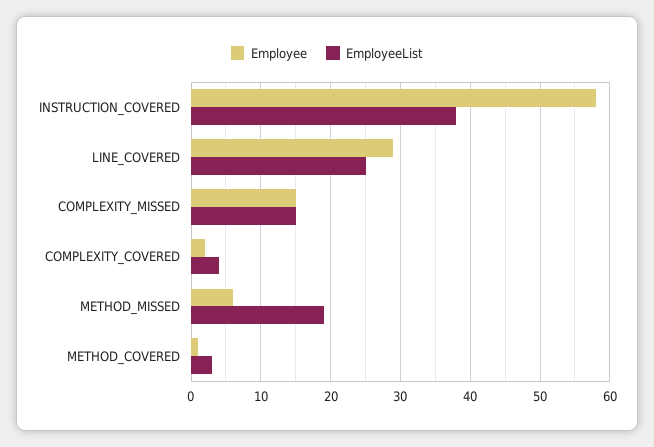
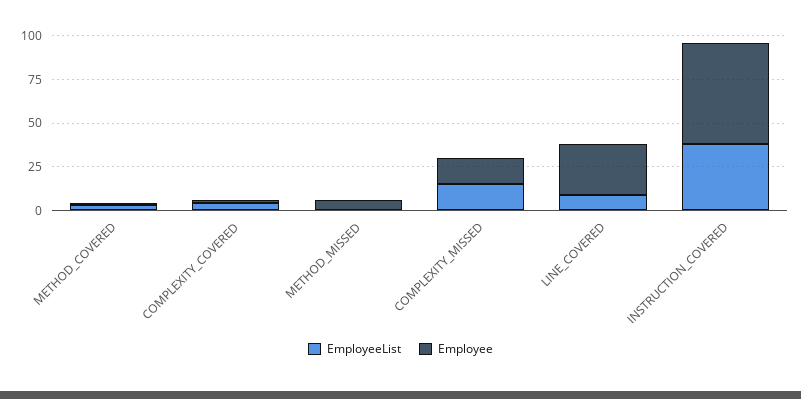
EmployeeList, LINE_COVERED: 25 -> 10
EmployeeList, METHOD_MISSED: 19 -> 0

